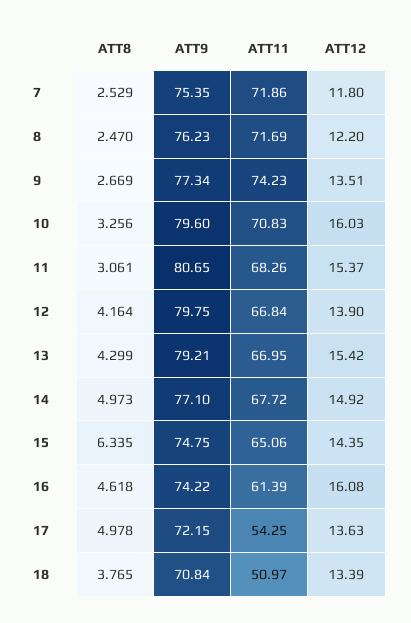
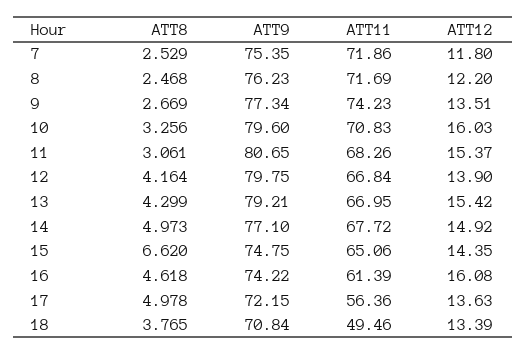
ATT8, 8: 2.47 -> 2.468
ATT8, 15: 6.335 -> 6.62
ATT11, 17: 54.25 -> 56.36
ATT11, 18: 50.97 -> 49.46

